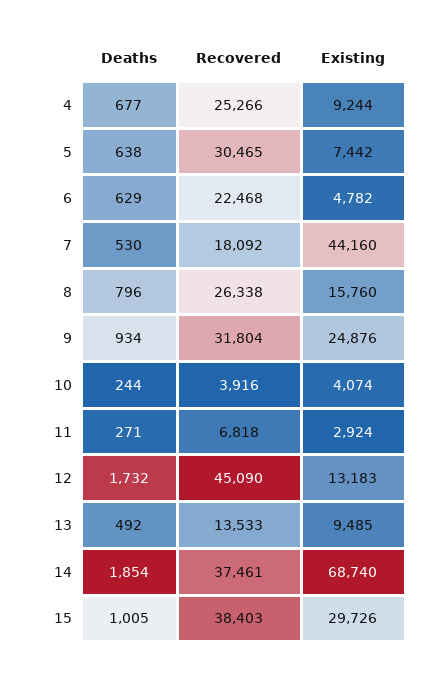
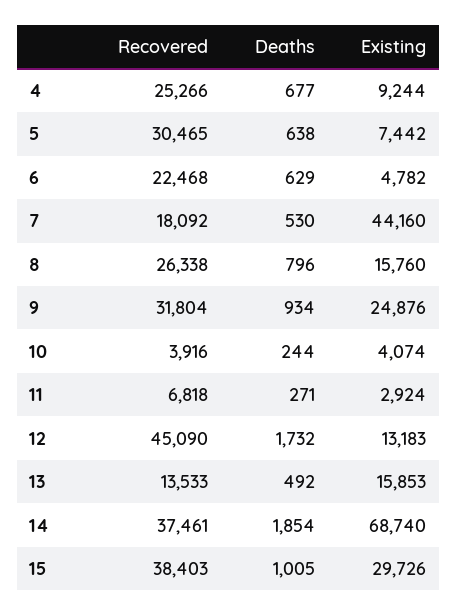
Existing, 13: 9485 -> 15853

